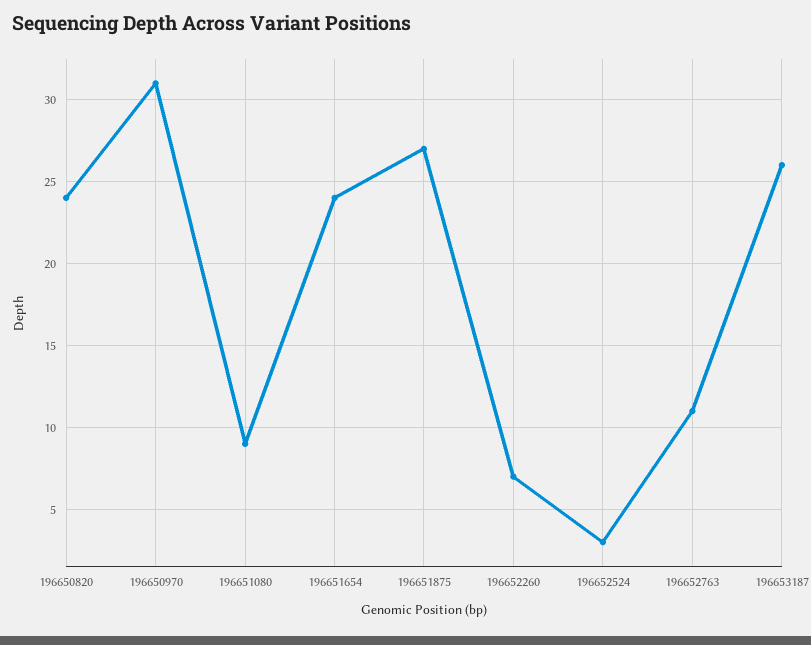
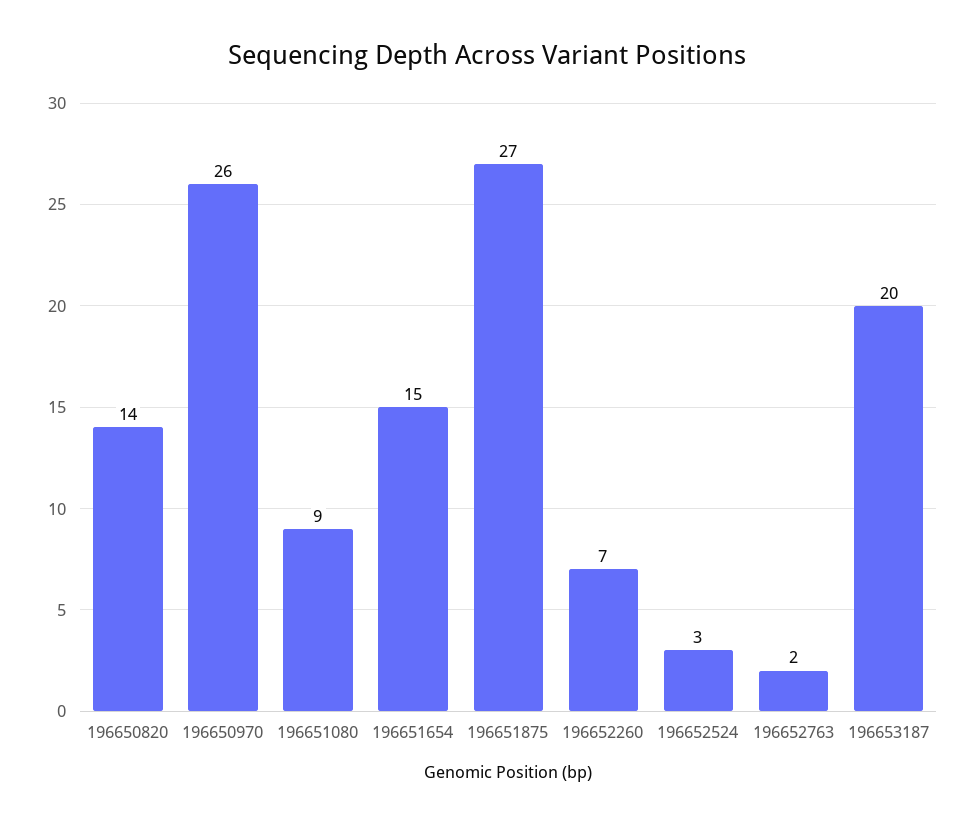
196650820: 24 -> 14
196650970: 31 -> 26
196651654: 24 -> 15
196652763: 11 -> 2
196653187: 26 -> 20

